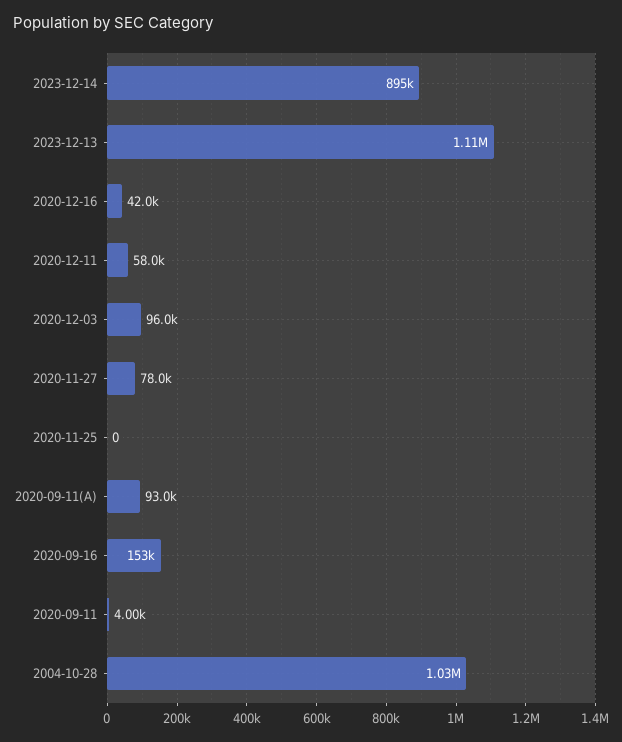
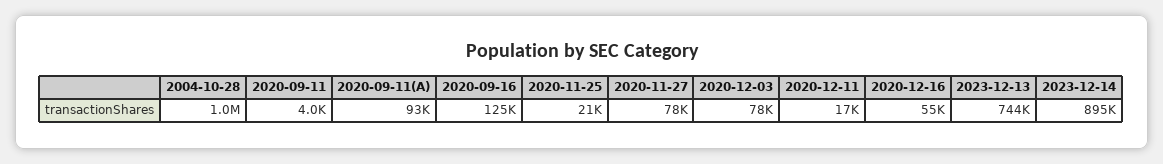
2023-12-13: 1110000 -> 744000
2020-12-16: 42000 -> 55000
2020-12-11: 58000 -> 17000
2020-12-03: 96000 -> 78000
2020-11-25: 0 -> 21000
2020-09-16: 153000 -> 125000

